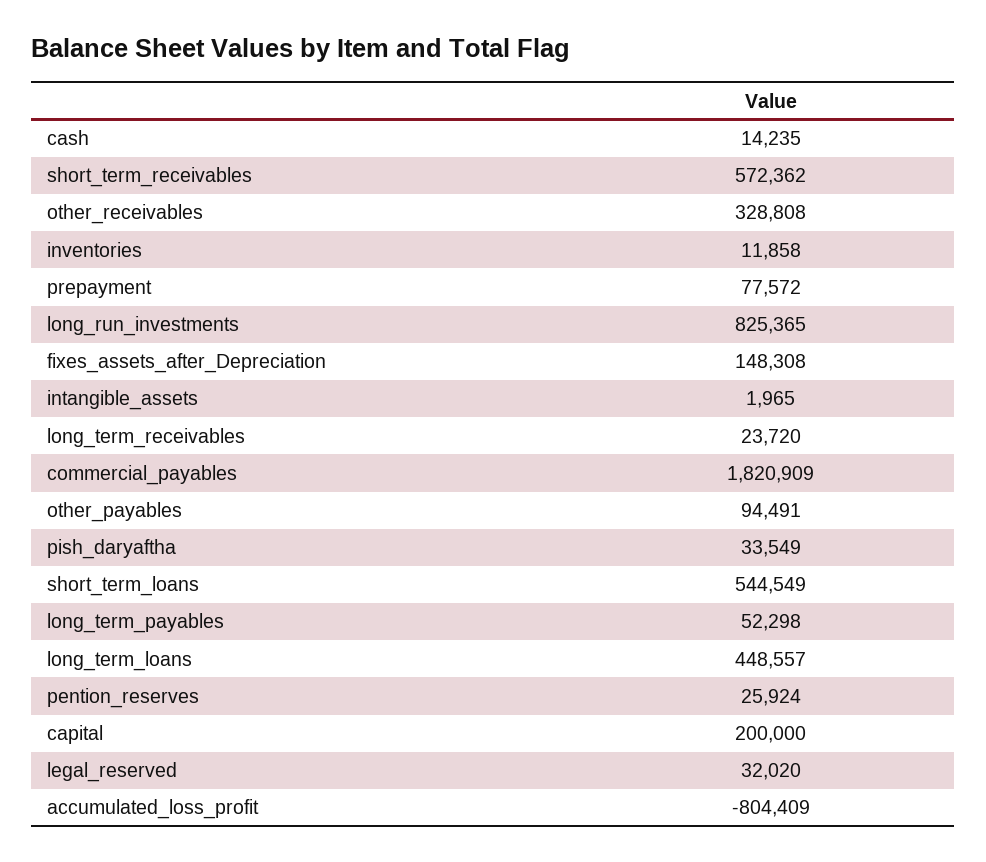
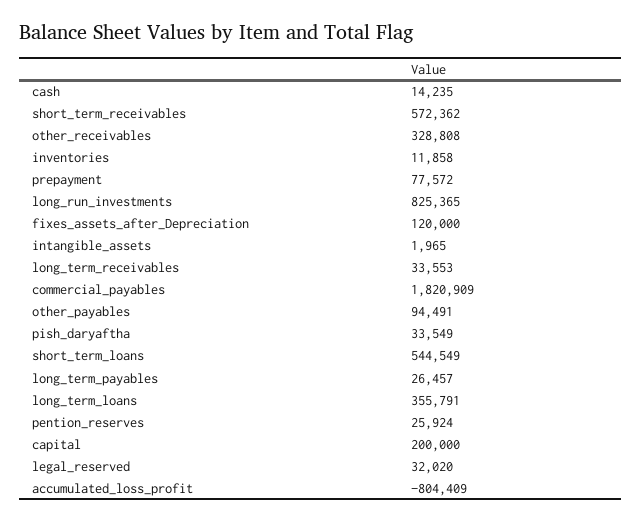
fixes_assets_after_Depreciation: 148308 -> 120000
long_term_receivables: 23720 -> 33553
long_term_payables: 52298 -> 26457
long_term_loans: 448557 -> 355791

